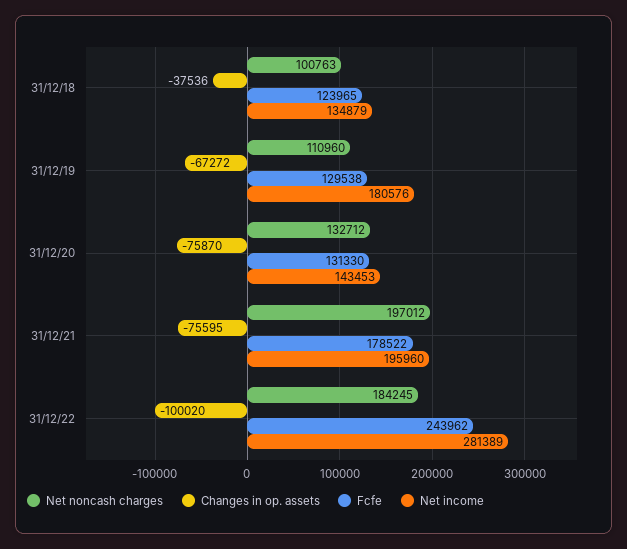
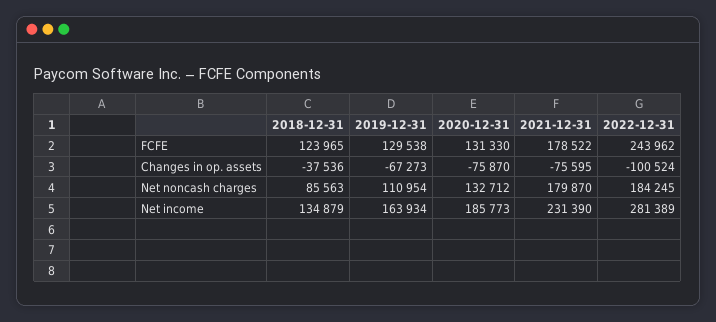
Net noncash charges, 31/12/18: 100763 -> 85563
Net noncash charges, 31/12/19: 110960 -> 110954
Changes in op. assets, 31/12/19: -67272 -> -67273
Net income, 31/12/19: 180576 -> 163934
Net income, 31/12/20: 143453 -> 185773
Net noncash charges, 31/12/21: 197012 -> 179870
Net income, 31/12/21: 195960 -> 231390
Changes in op. assets, 31/12/22: -100020 -> -100524

